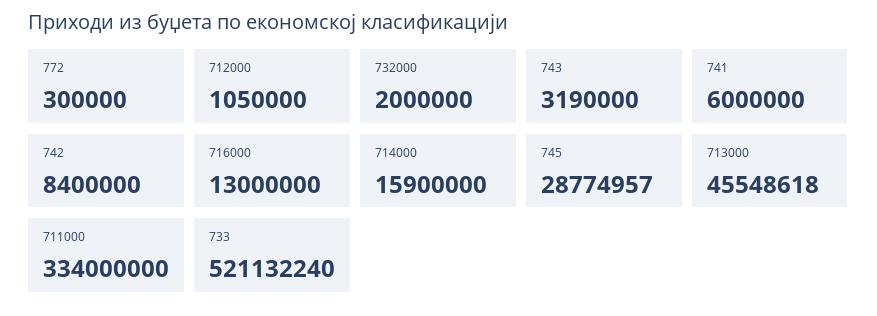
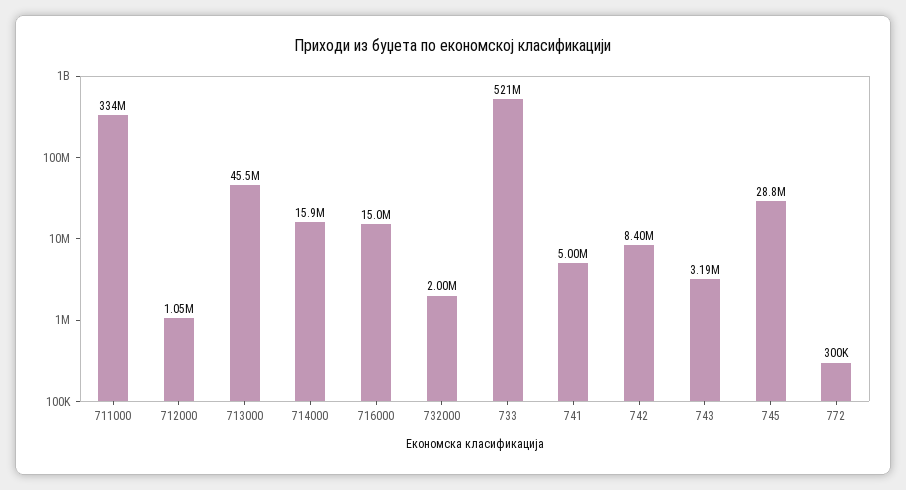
741: 6000000 -> 5000000
716000: 13000000 -> 15000000

